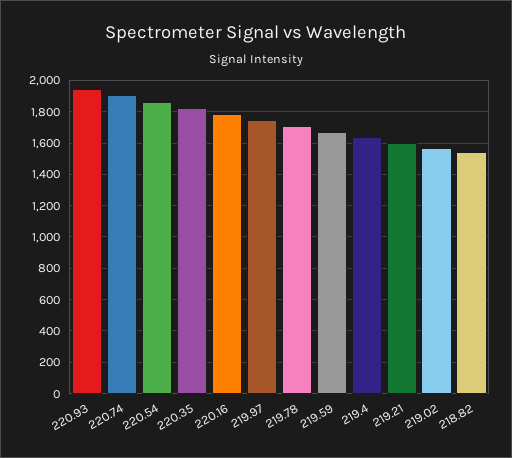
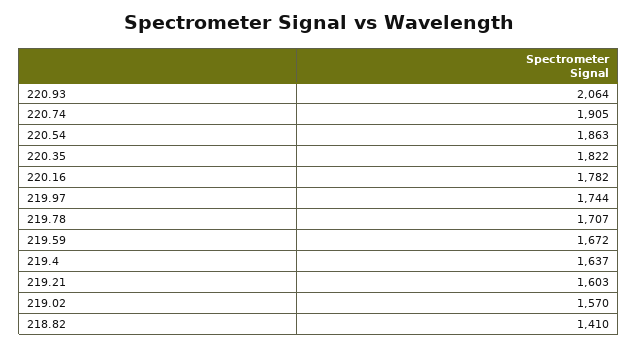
220.93: 1950 -> 2064
218.82: 1550 -> 1410

